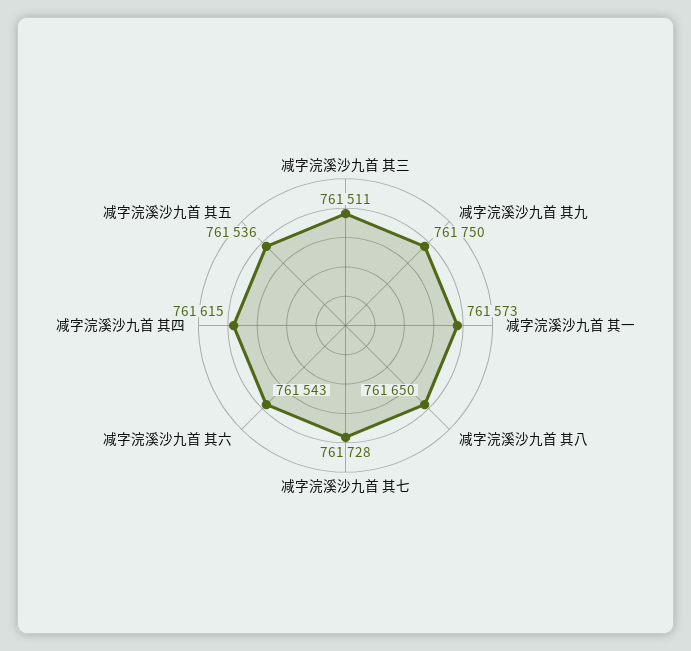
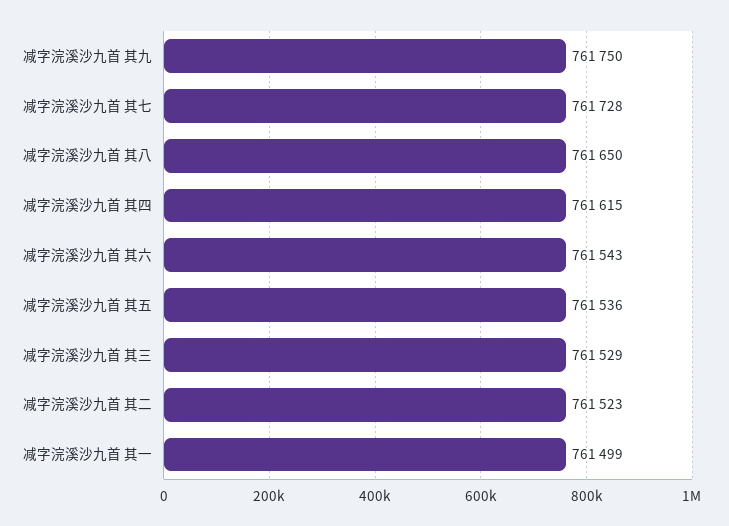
减字浣溪沙九首 其三: 761511 -> 761529
减字浣溪沙九首 其一: 761573 -> 761499
减字浣溪沙九首 其二: none -> 761523

